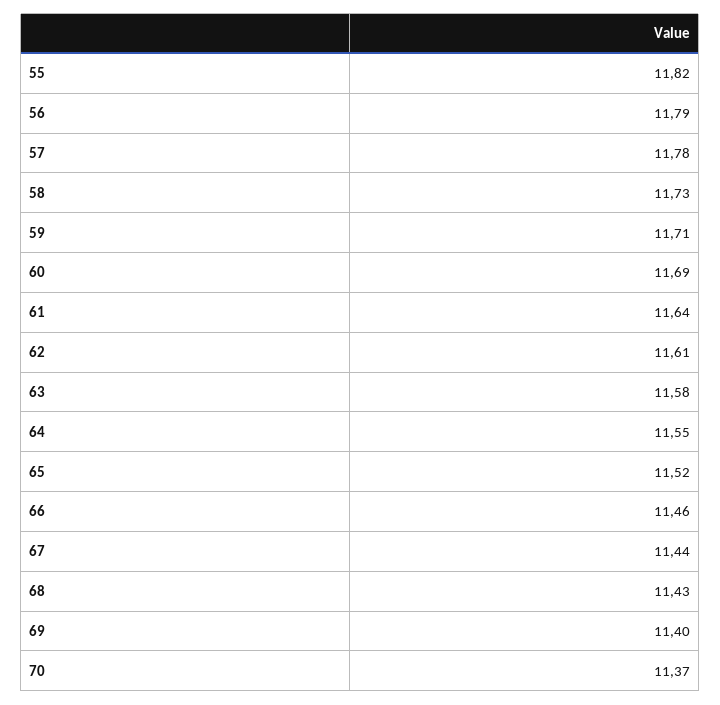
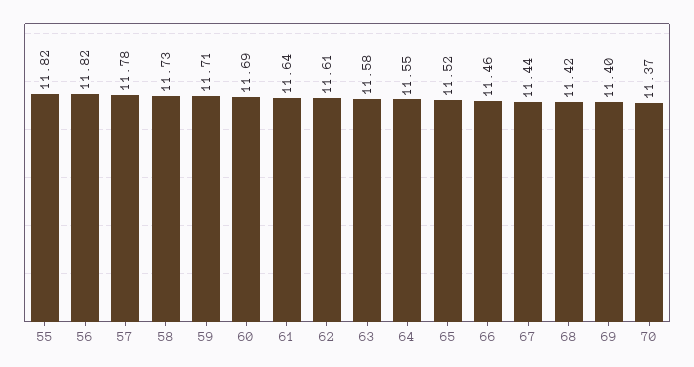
56: 11.79 -> 11.82
68: 11.43 -> 11.42

